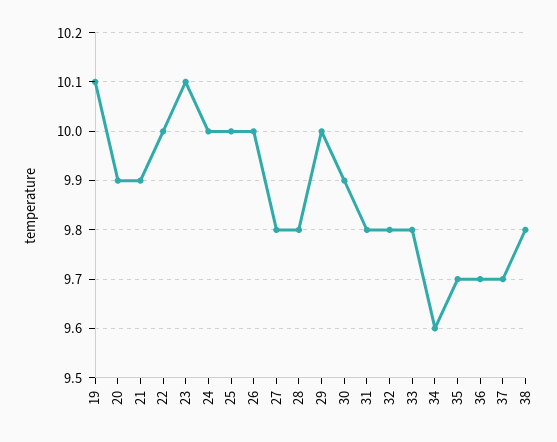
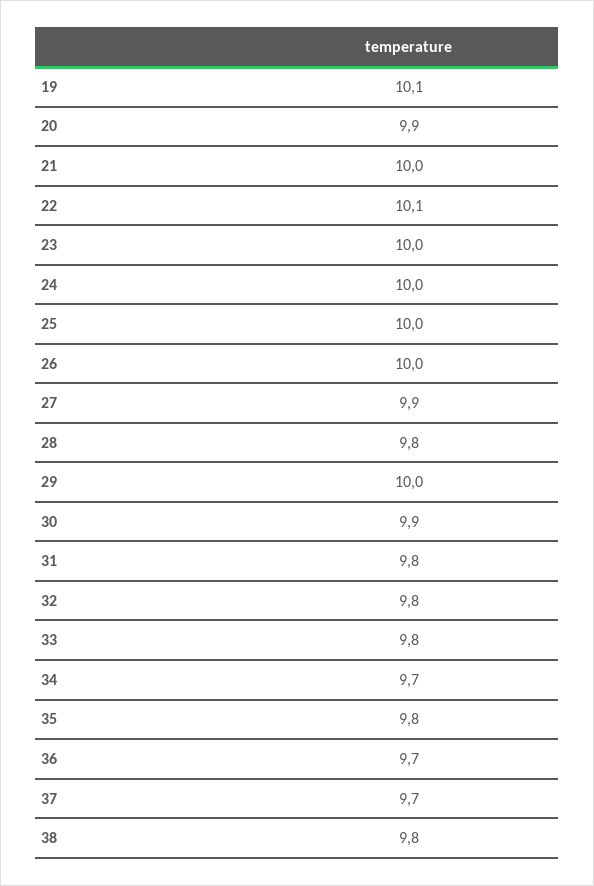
21: 9.9 -> 10
22: 10 -> 10.1
23: 10.1 -> 10
27: 9.8 -> 9.9
34: 9.6 -> 9.7
35: 9.7 -> 9.8

